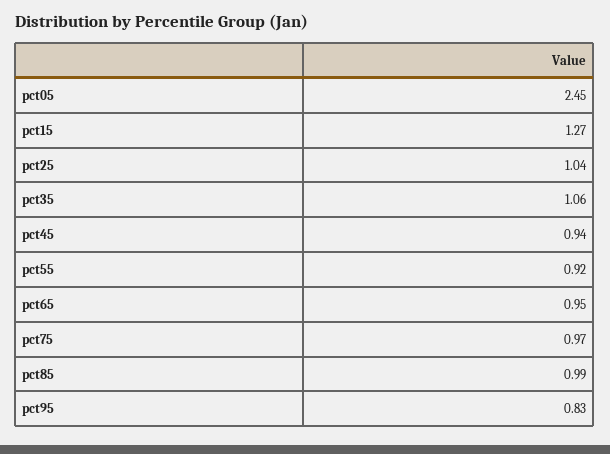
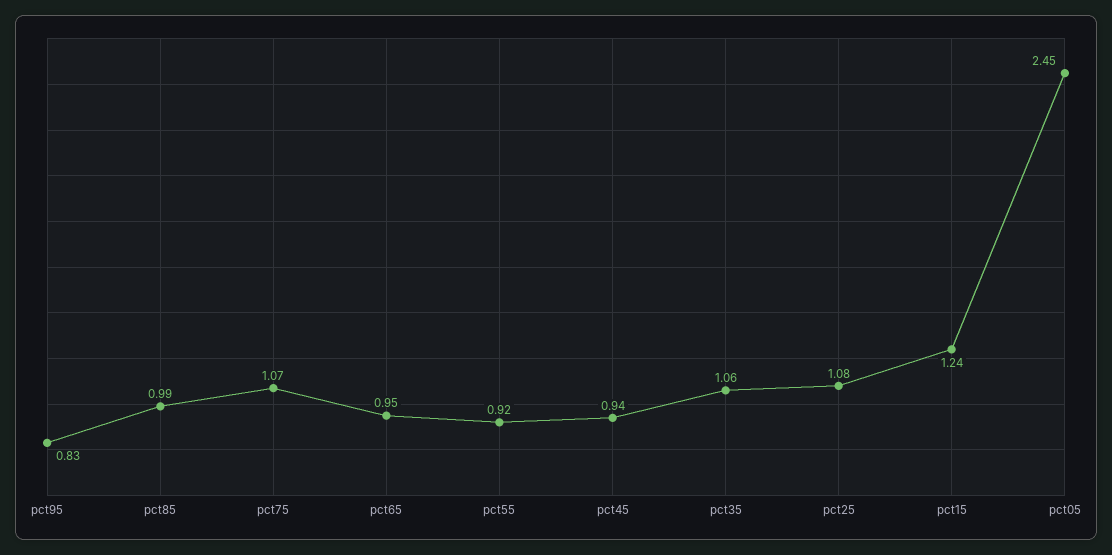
pct15: 1.27 -> 1.24
pct25: 1.04 -> 1.08
pct75: 0.97 -> 1.07

